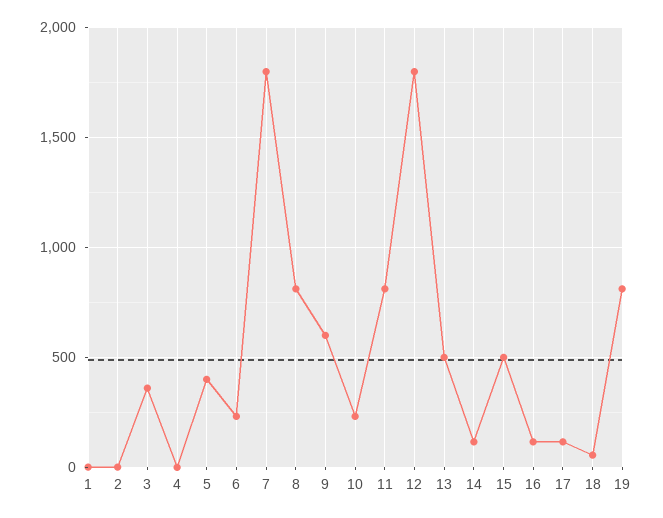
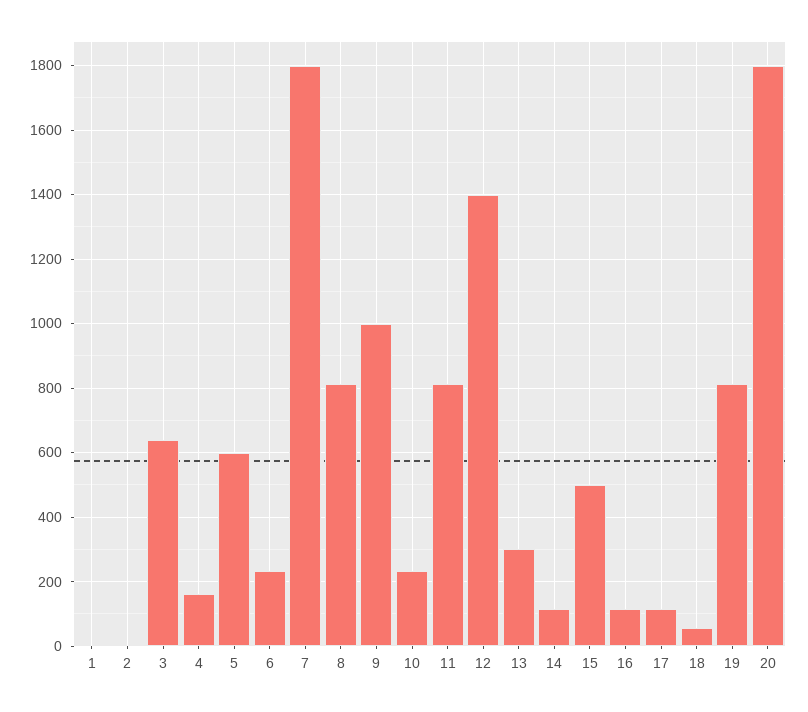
3: 350 -> 640
4: 0 -> 160
5: 400 -> 600
9: 600 -> 1000
12: 1800 -> 1400
13: 500 -> 300
20: none -> 1800

